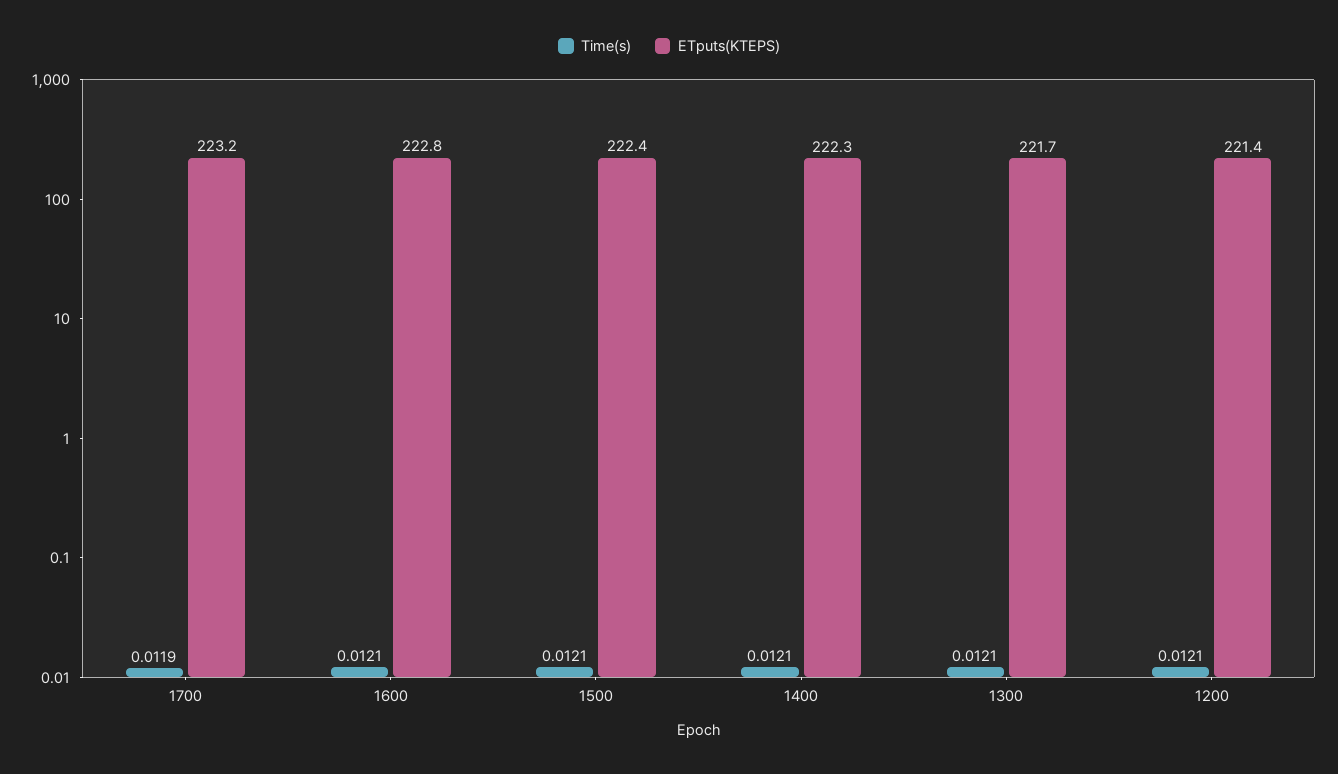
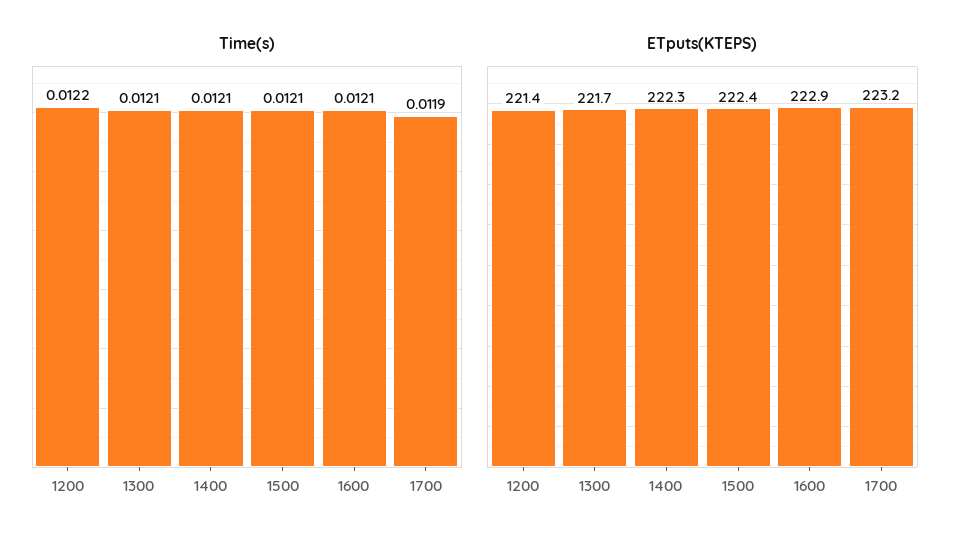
ETputs(KTEPS), 1600: 222.8 -> 222.9
Time(s), 1200: 0.0121 -> 0.0122

